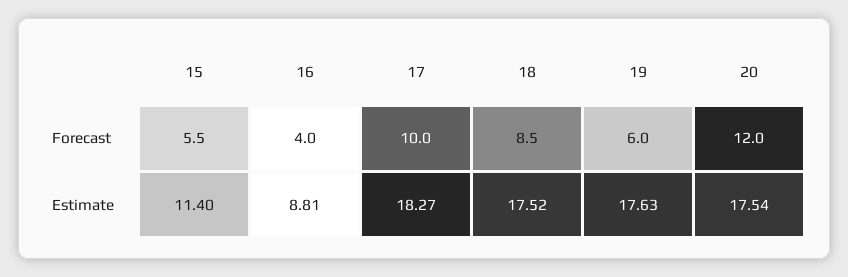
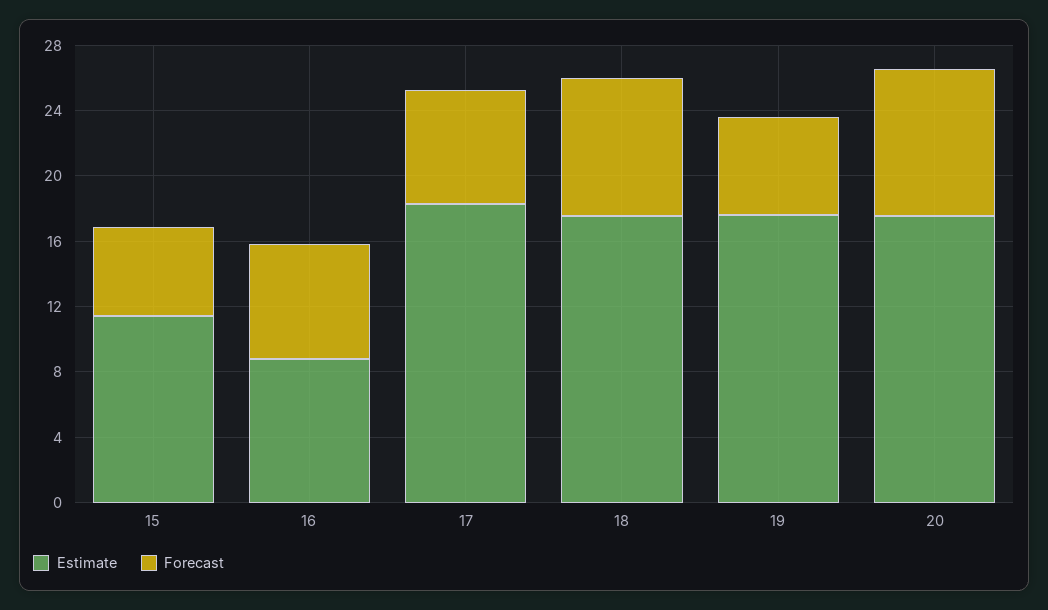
Forecast, 16: 4 -> 7
Forecast, 17: 10 -> 7
Forecast, 20: 12 -> 9

